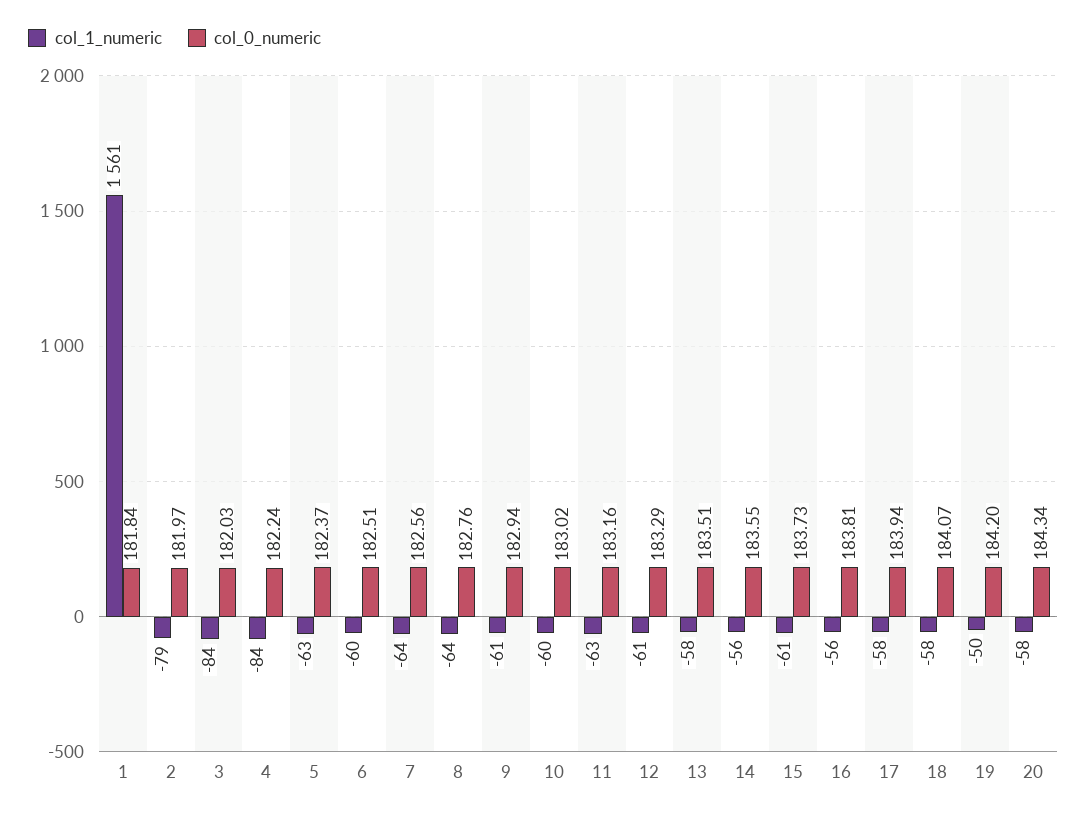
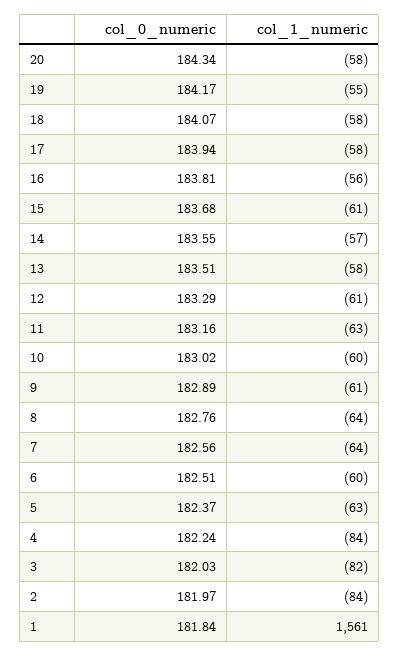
col_1_numeric, 2: -79 -> -84
col_1_numeric, 3: -84 -> -82
col_0_numeric, 9: 182.94 -> 182.89
col_1_numeric, 14: -56 -> -57
col_0_numeric, 15: 183.73 -> 183.68
col_1_numeric, 19: -50 -> -55
col_0_numeric, 19: 184.2 -> 184.17

